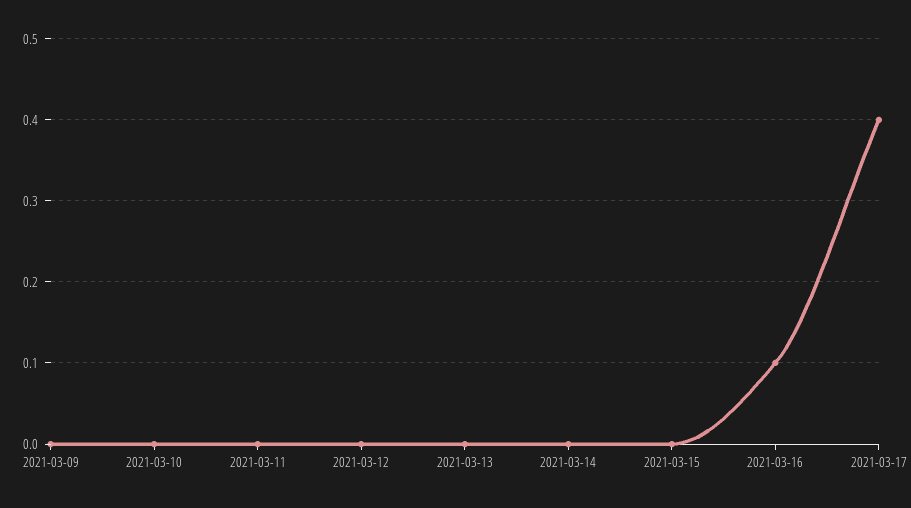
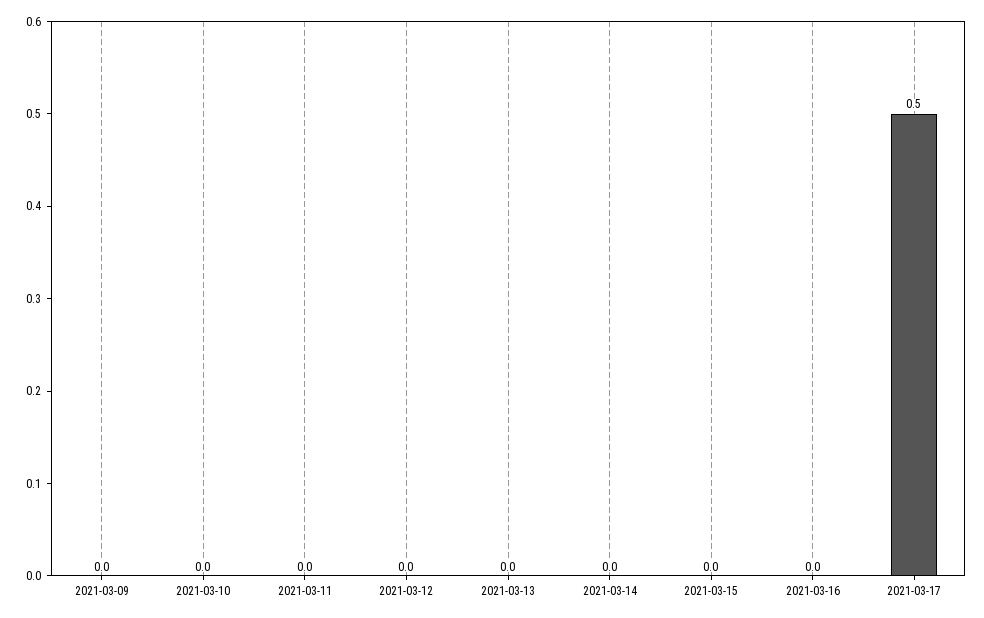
2021-03-16: 0.1 -> 0
2021-03-17: 0.4 -> 0.5

